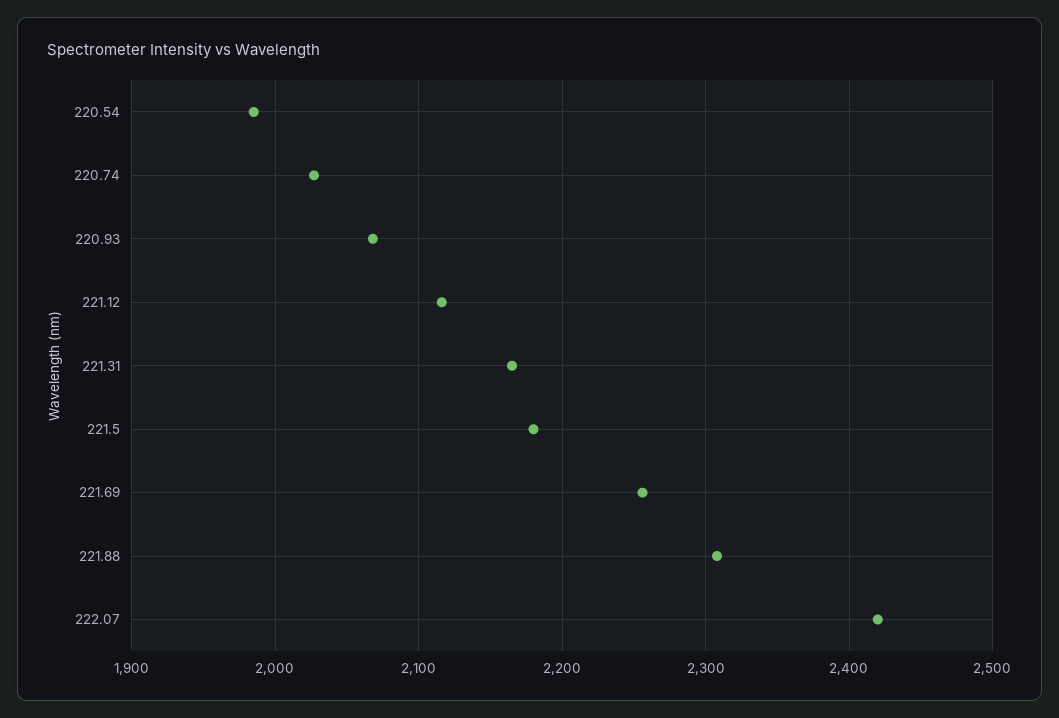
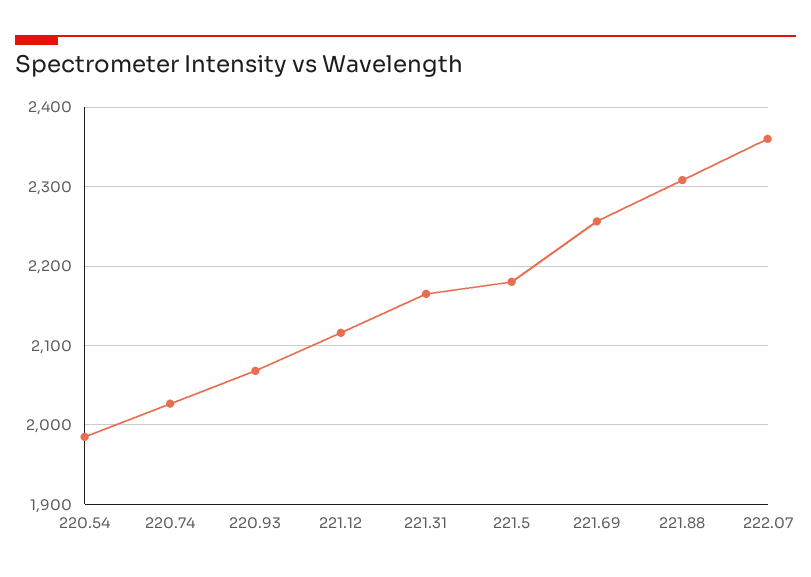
222.07: 2420 -> 2360

